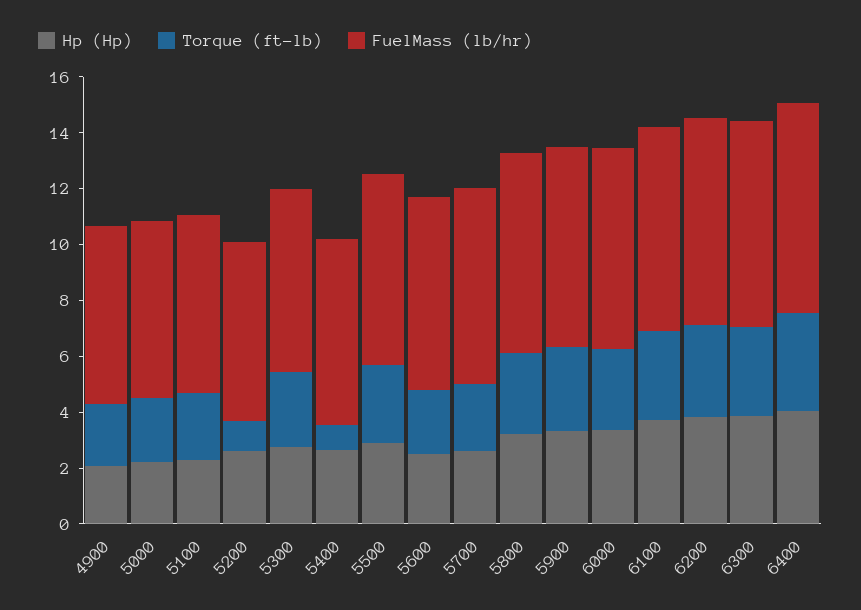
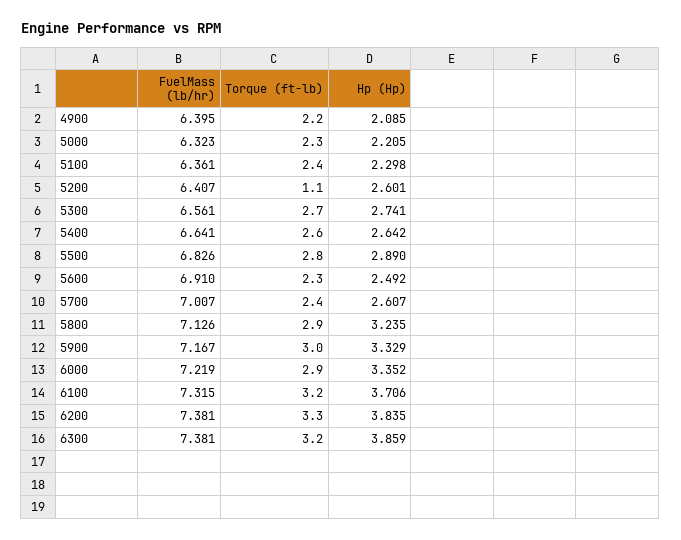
Torque (ft-lb), 5400: 1 -> 2.6
Hp (Hp), 6400: 4 -> none
Torque (ft-lb), 6400: 3.5 -> none
FuelMass (lb/hr), 6400: 7.5 -> none

